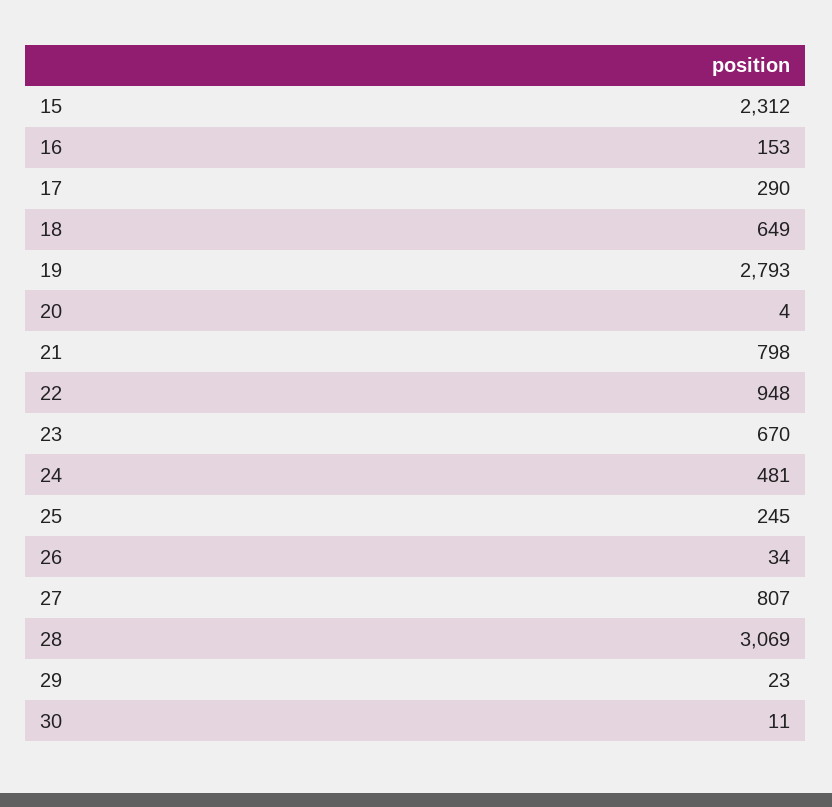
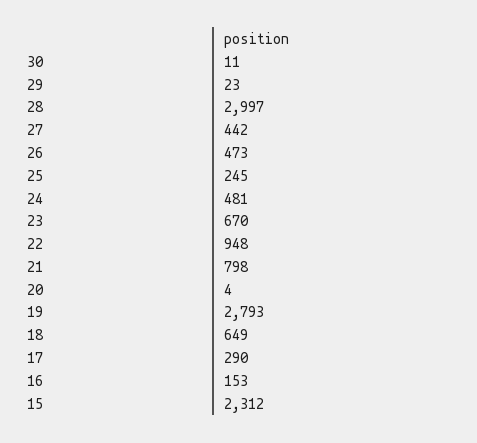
26: 34 -> 473
27: 807 -> 442
28: 3069 -> 2997

